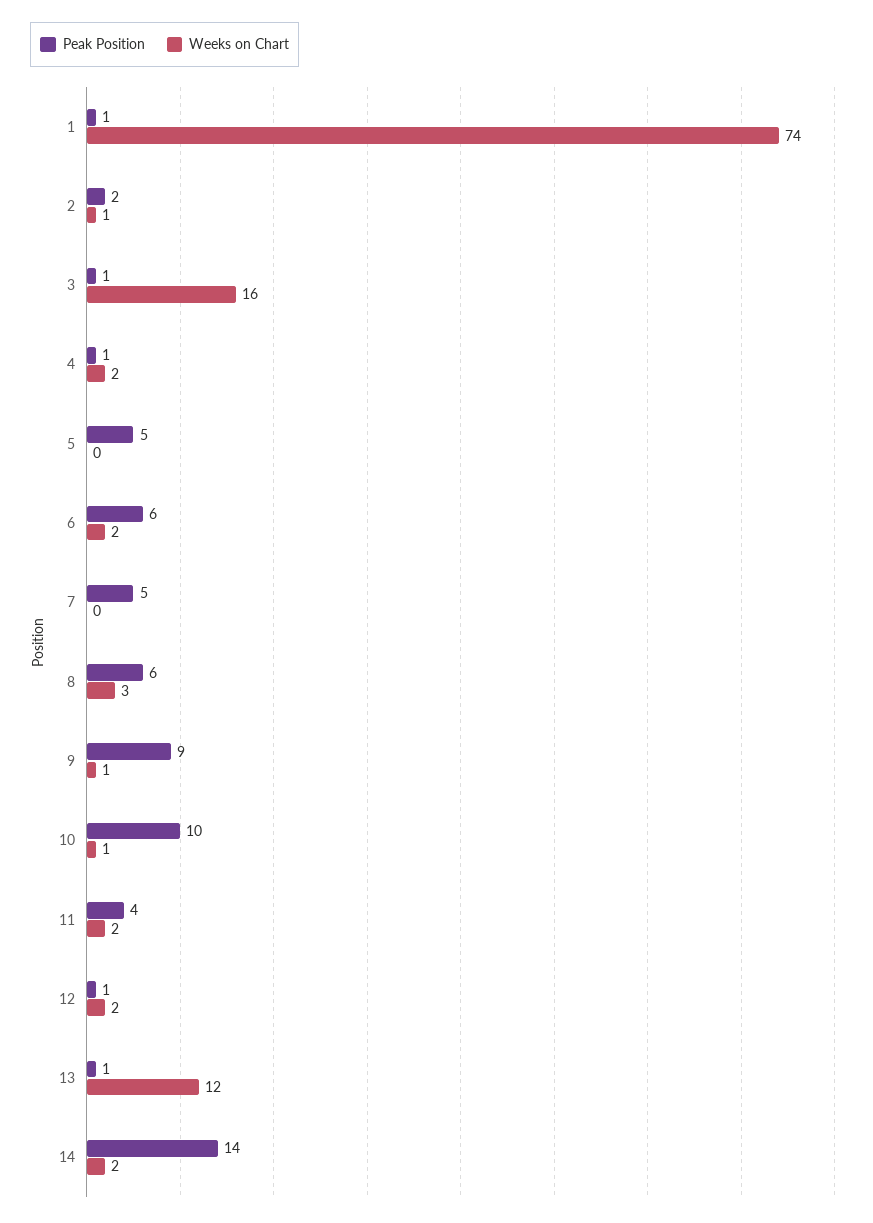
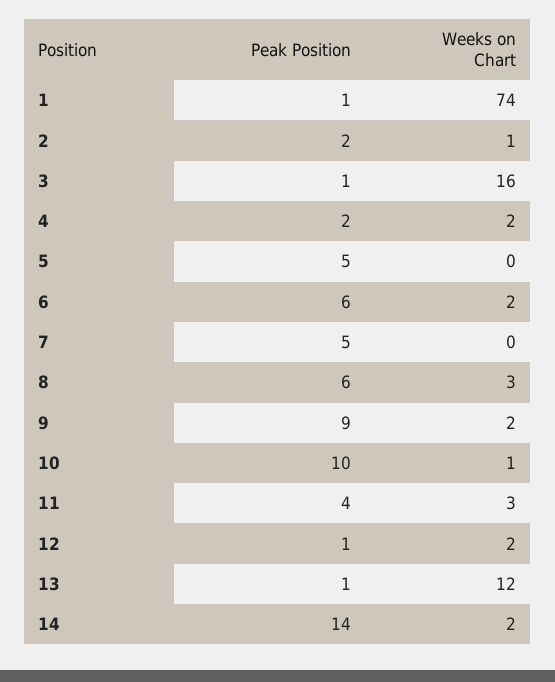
Peak Position, 4: 1 -> 2
Weeks on Chart, 9: 1 -> 2
Weeks on Chart, 11: 2 -> 3

